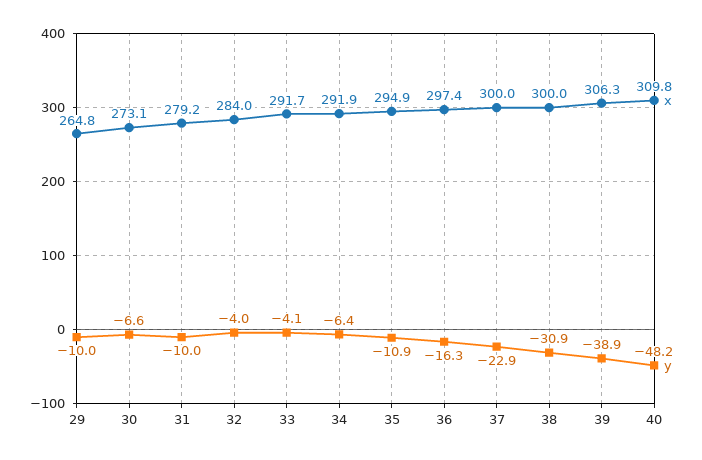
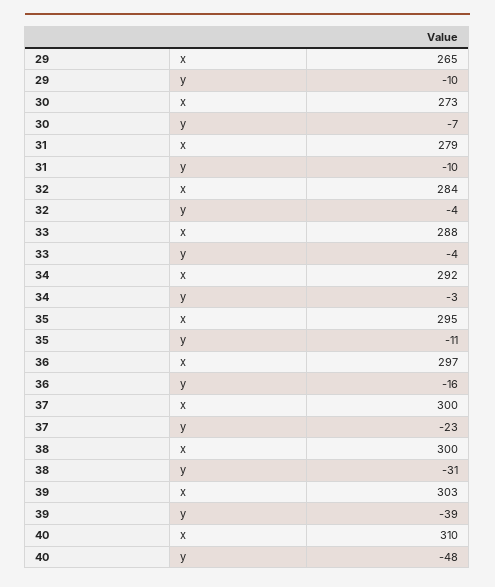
x, 33: 291.7 -> 288
y, 34: -6.4 -> -3
x, 39: 306.3 -> 303

